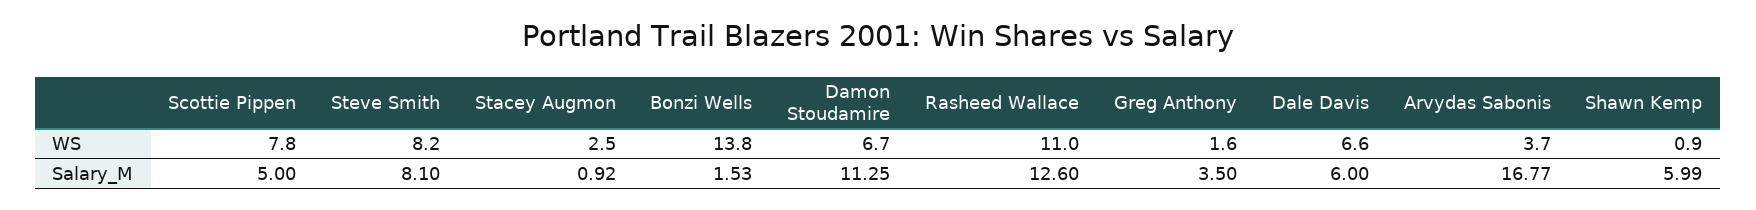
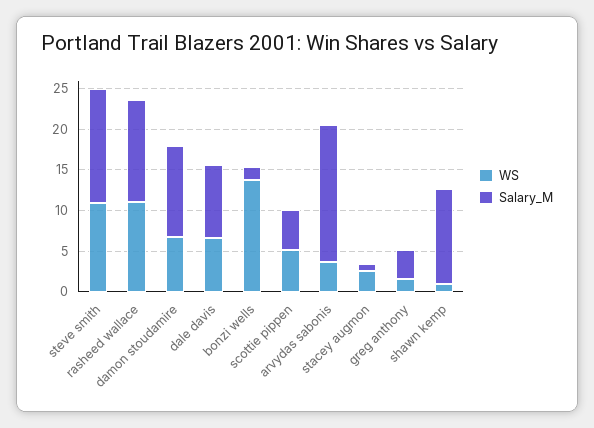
WS, Scottie Pippen: 7.8 -> 5
WS, Steve Smith: 8.2 -> 11
Salary_M, Steve Smith: 8.1 -> 14
Salary_M, Dale Davis: 6 -> 9
Salary_M, Shawn Kemp: 5.99 -> 12

